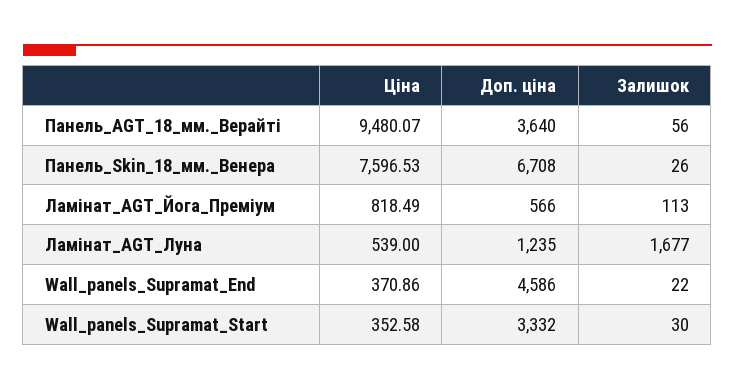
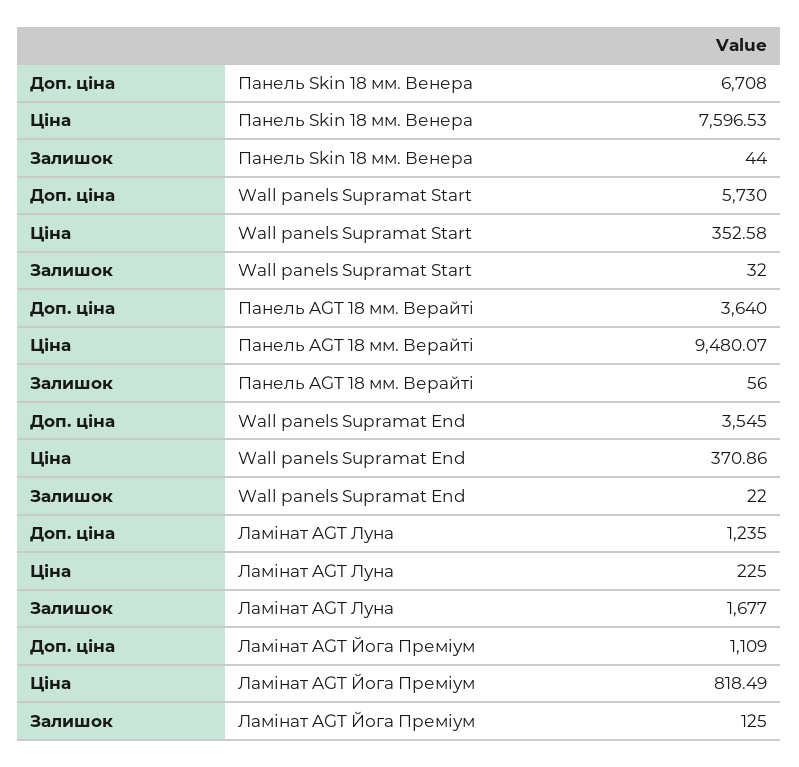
Залишок, Панель_Skin_18_мм._Венера: 26 -> 44
Доп. ціна, Ламінат_AGT_Йога_Преміум: 566 -> 1109
Залишок, Ламінат_AGT_Йога_Преміум: 113 -> 125
Ціна, Ламінат_AGT_Луна: 539 -> 225
Доп. ціна, Wall_panels_Supramat_End: 4586 -> 3545
Доп. ціна, Wall_panels_Supramat_Start: 3332 -> 5730
Залишок, Wall_panels_Supramat_Start: 30 -> 32

